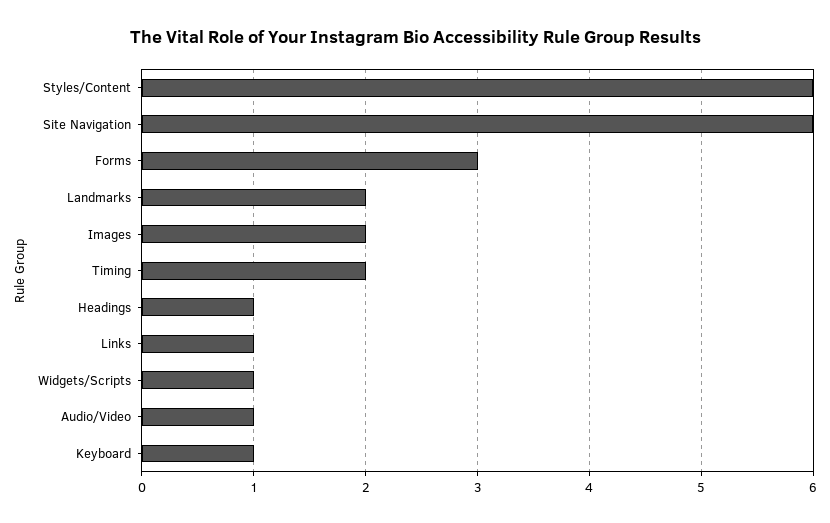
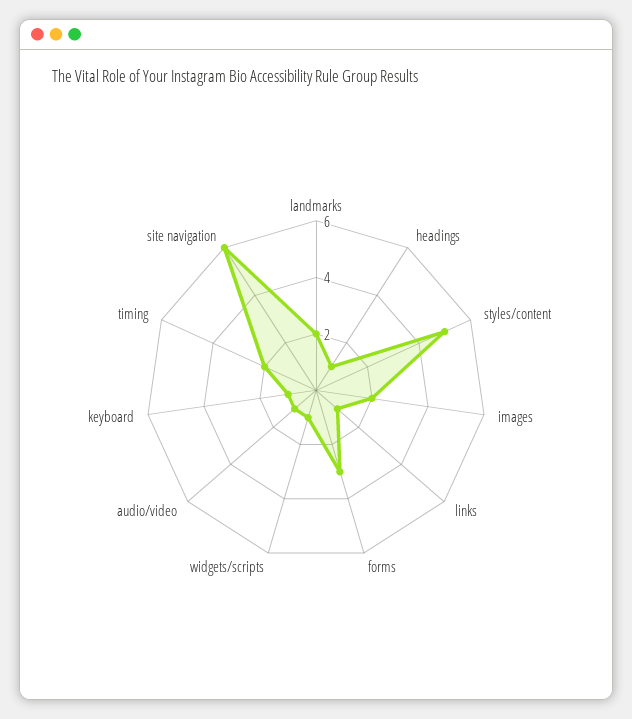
Styles/Content: 6 -> 5

